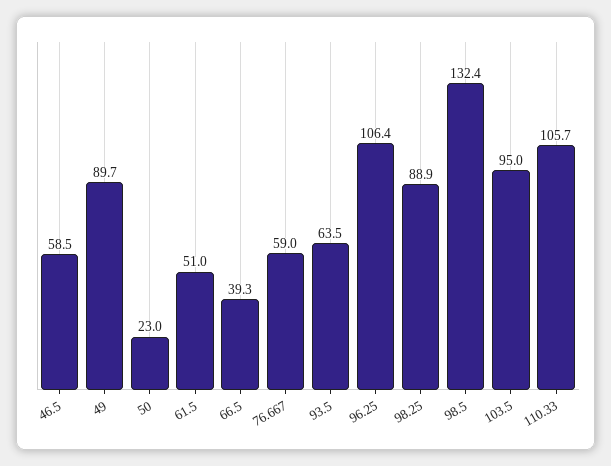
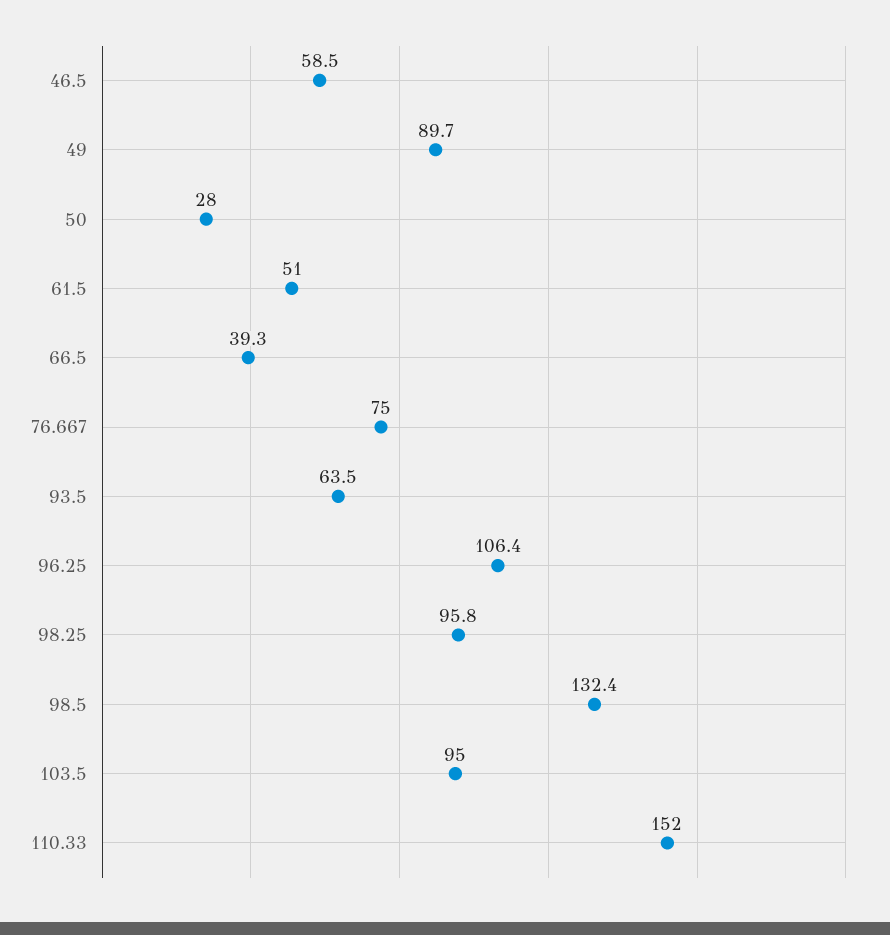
50: 23 -> 28
76.667: 59 -> 75
98.25: 88.9 -> 95.8
110.33: 105.7 -> 152

